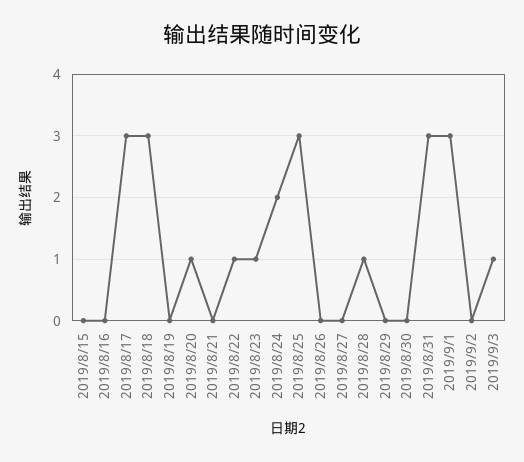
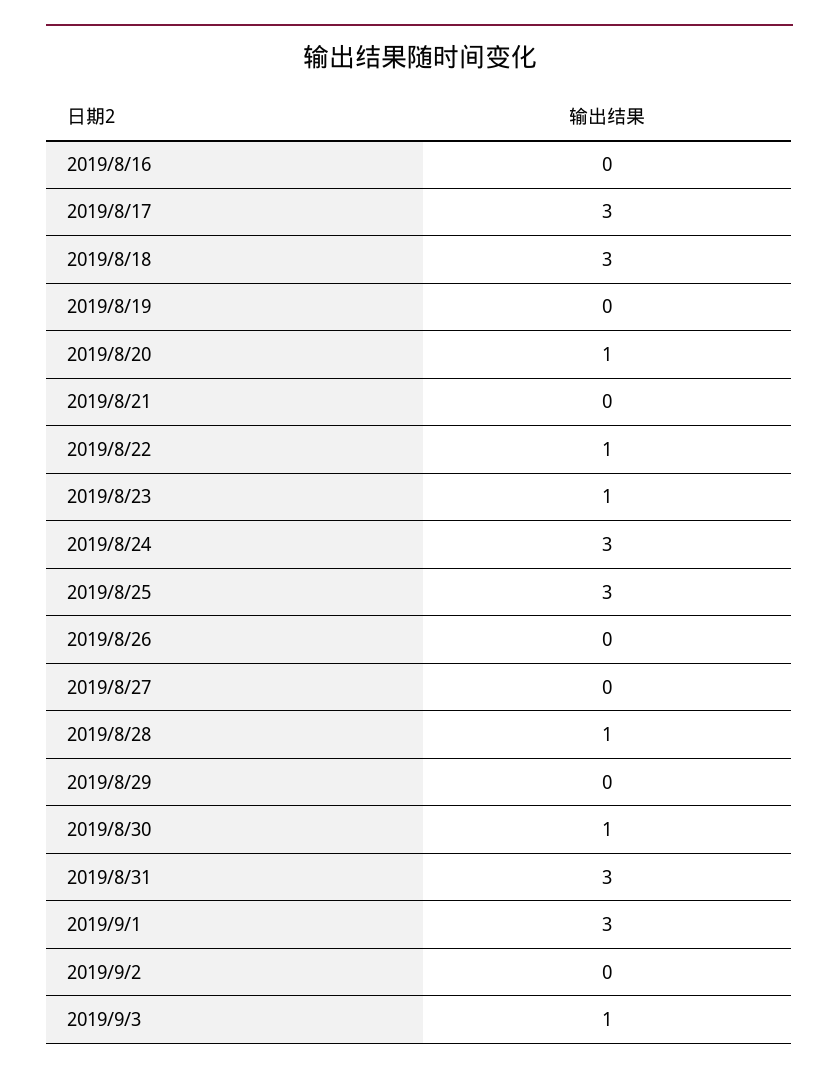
2019/8/15: 0 -> none
2019/8/24: 2 -> 3
2019/8/30: 0 -> 1

